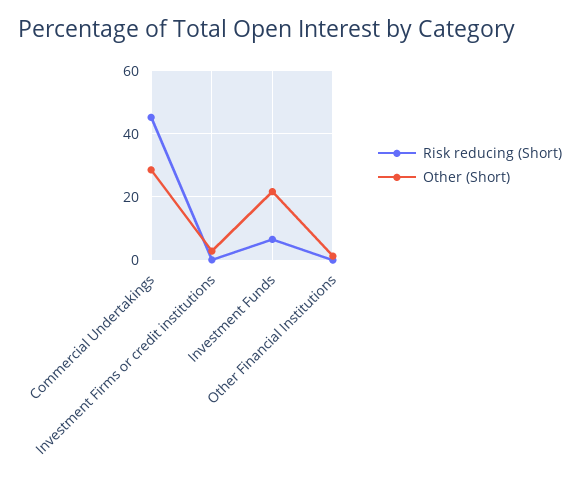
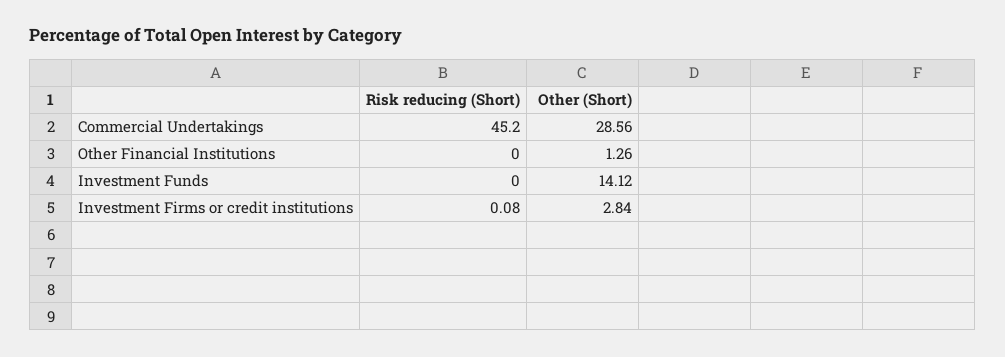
Risk reducing (Short), Investment Funds: 6 -> 0
Other (Short), Investment Funds: 22 -> 14.12

